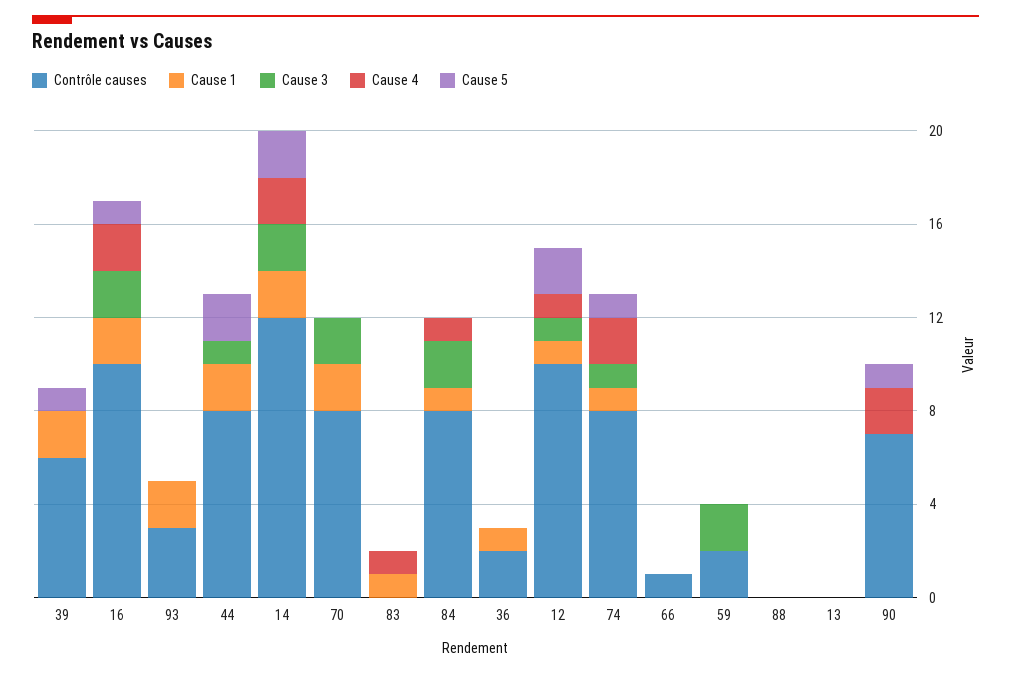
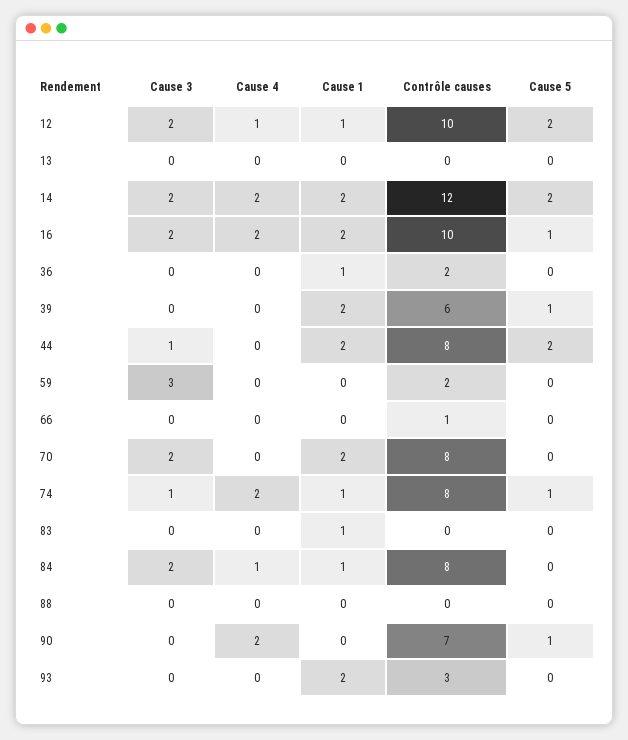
Cause 4, 83: 1 -> 0
Cause 3, 12: 1 -> 2
Cause 3, 59: 2 -> 3

